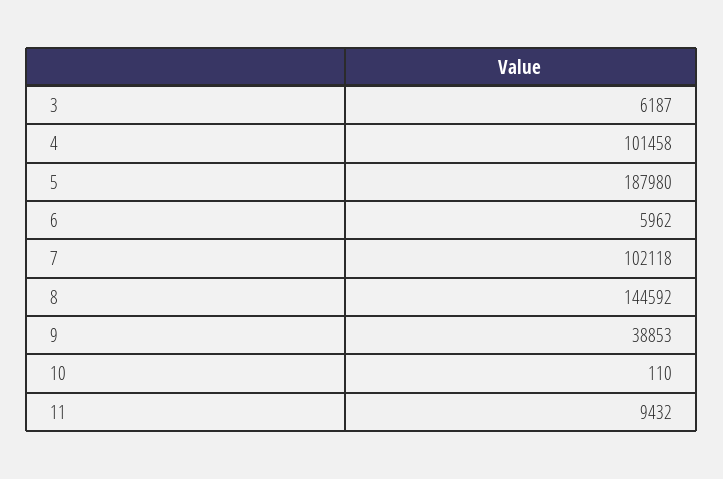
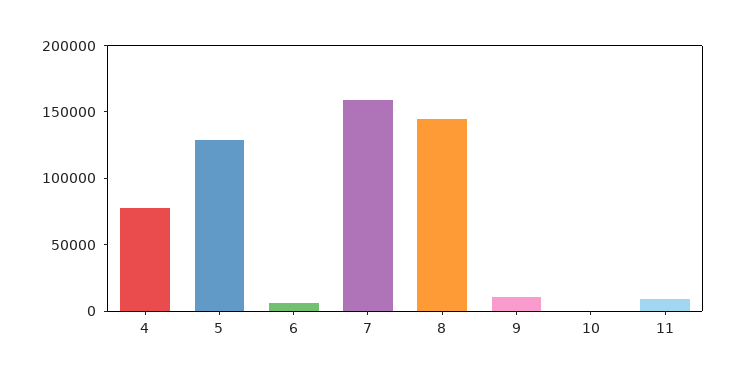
3: 6187 -> none
4: 101458 -> 80000
5: 187980 -> 130000
7: 102118 -> 160000
9: 38853 -> 10000

